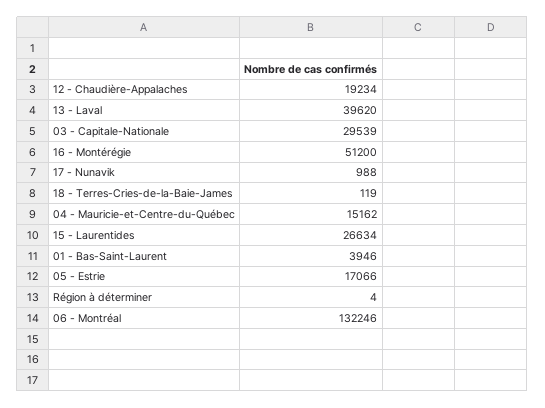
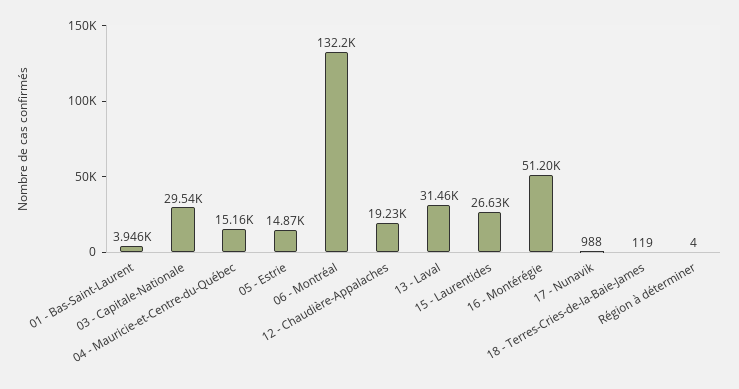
13 - Laval: 39620 -> 31460
05 - Estrie: 17066 -> 14870

